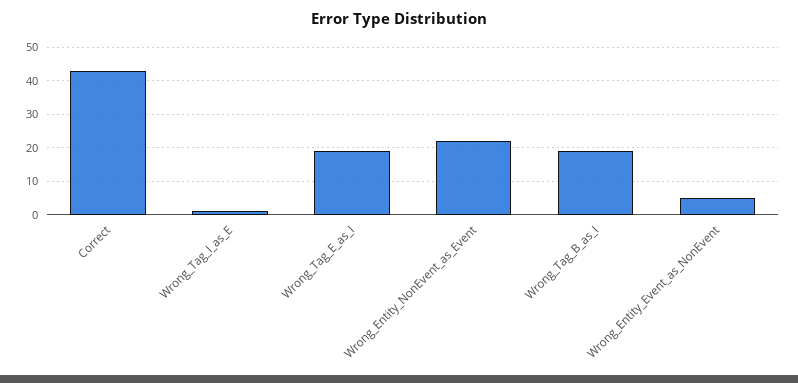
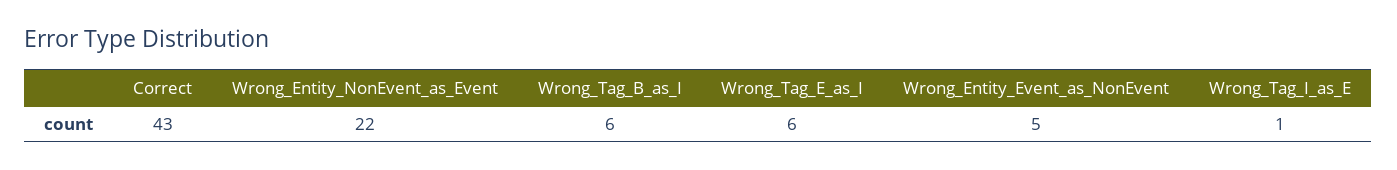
Wrong_Tag_E_as_I: 20 -> 6
Wrong_Tag_B_as_I: 20 -> 6

